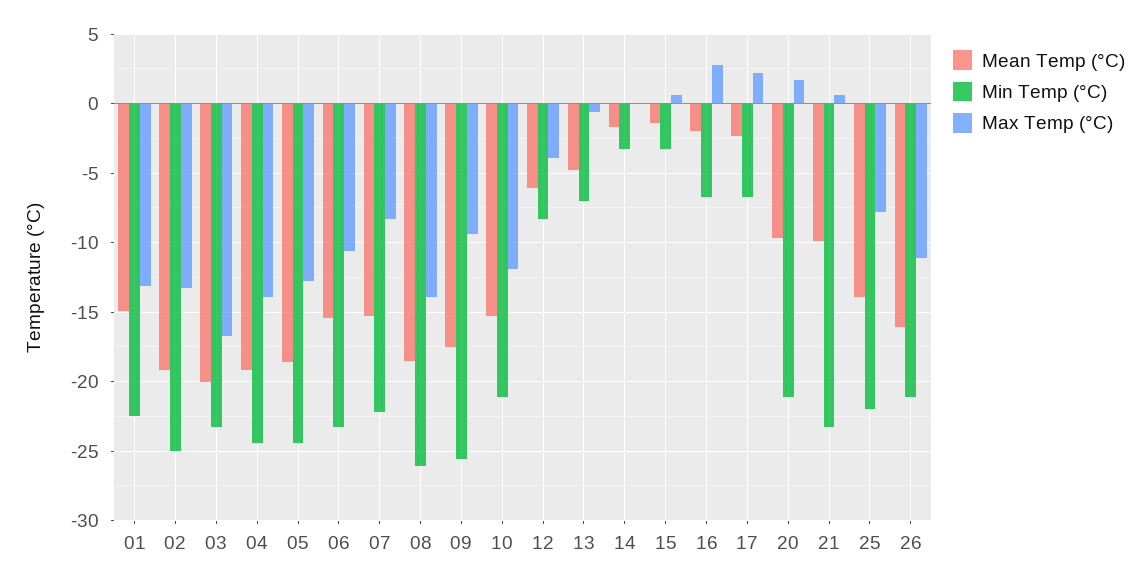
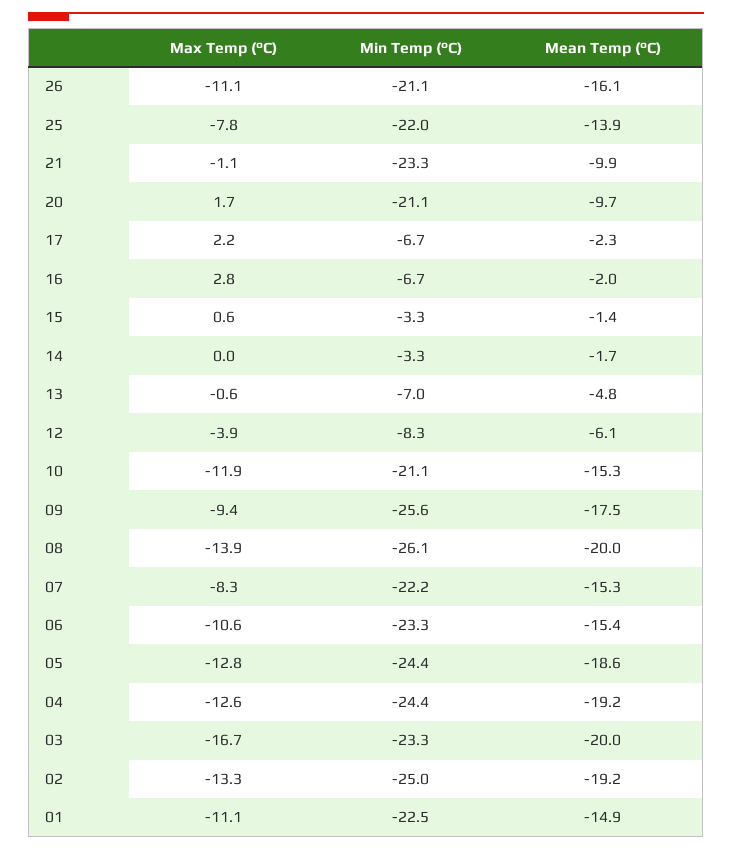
Max Temp (°C), 01: -13 -> -11.1
Max Temp (°C), 04: -14 -> -12.6
Mean Temp (°C), 08: -18.5 -> -20
Max Temp (°C), 21: 0.5 -> -1.1

